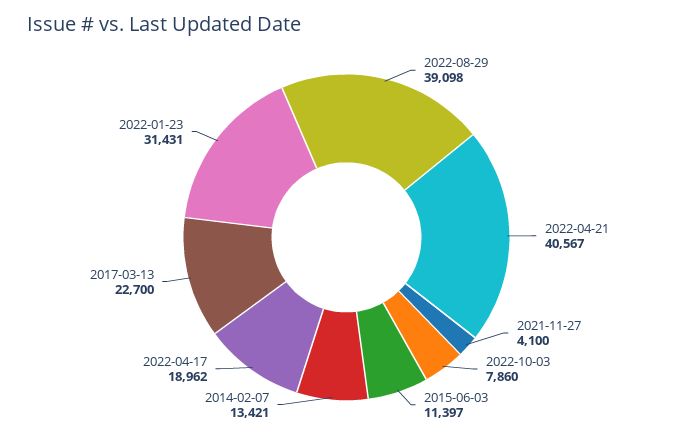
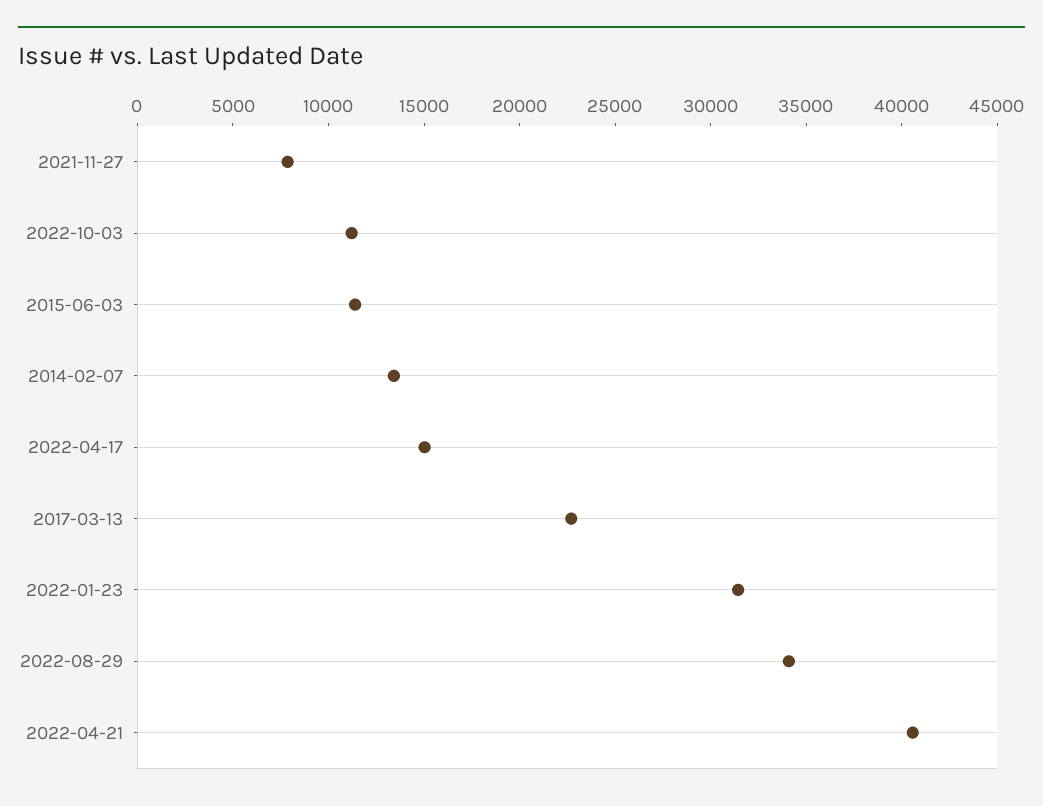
2022-08-29: 39098 -> 34000
2021-11-27: 4100 -> 8000
2022-10-03: 7860 -> 11000
2022-04-17: 18962 -> 15000

